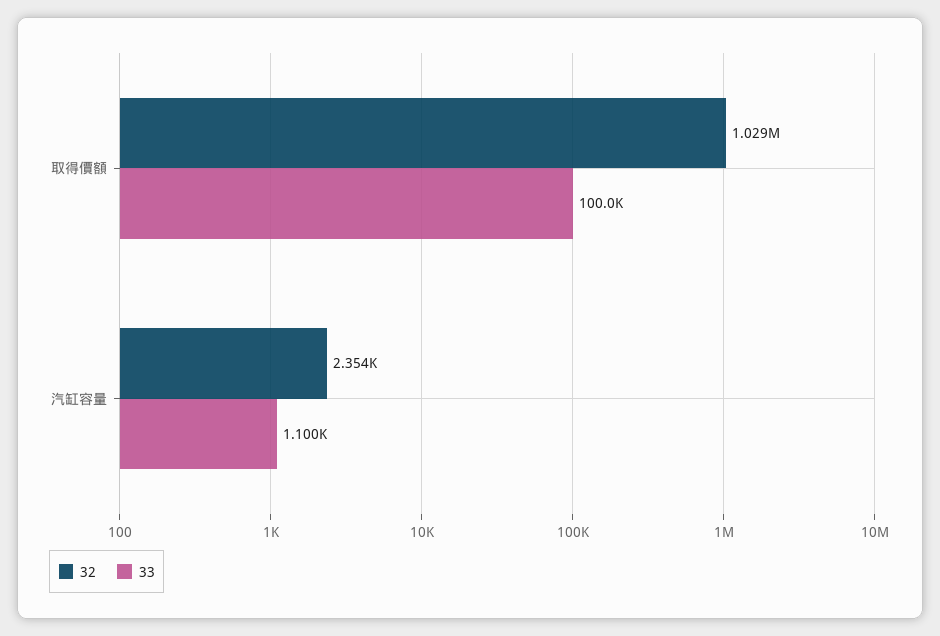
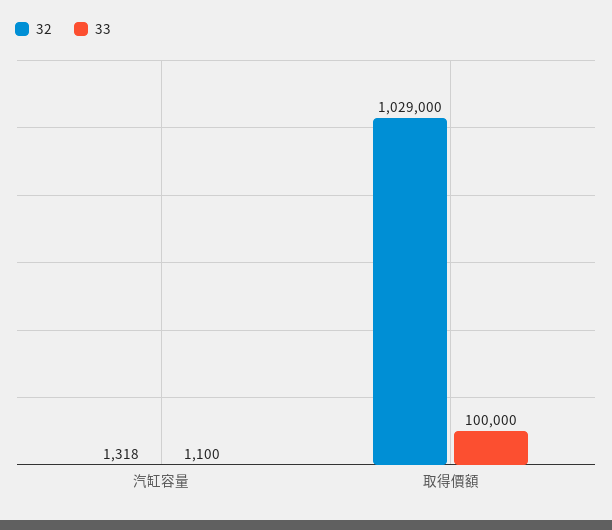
32, 汽缸容量: 2354 -> 1318

